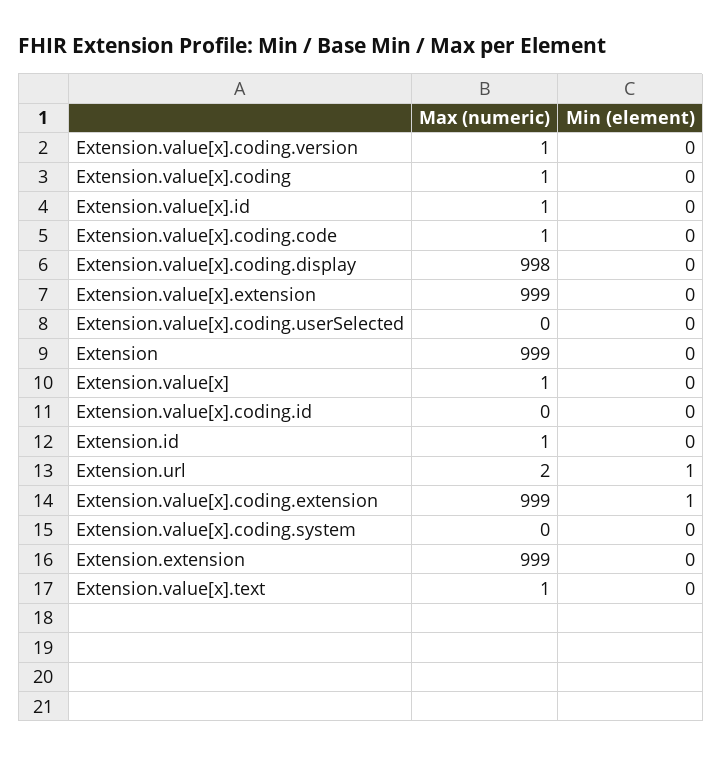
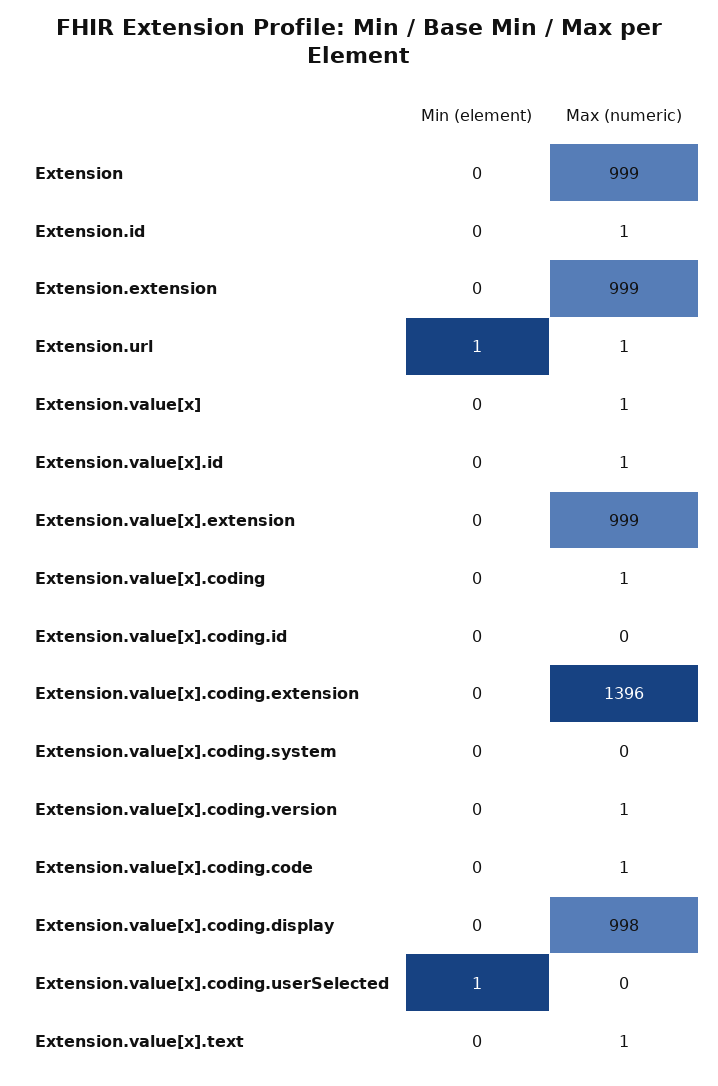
Min (element), Extension.value[x].coding.userSelected: 0 -> 1
Max (numeric), Extension.url: 2 -> 1
Max (numeric), Extension.value[x].coding.extension: 999 -> 1396
Min (element), Extension.value[x].coding.extension: 1 -> 0

